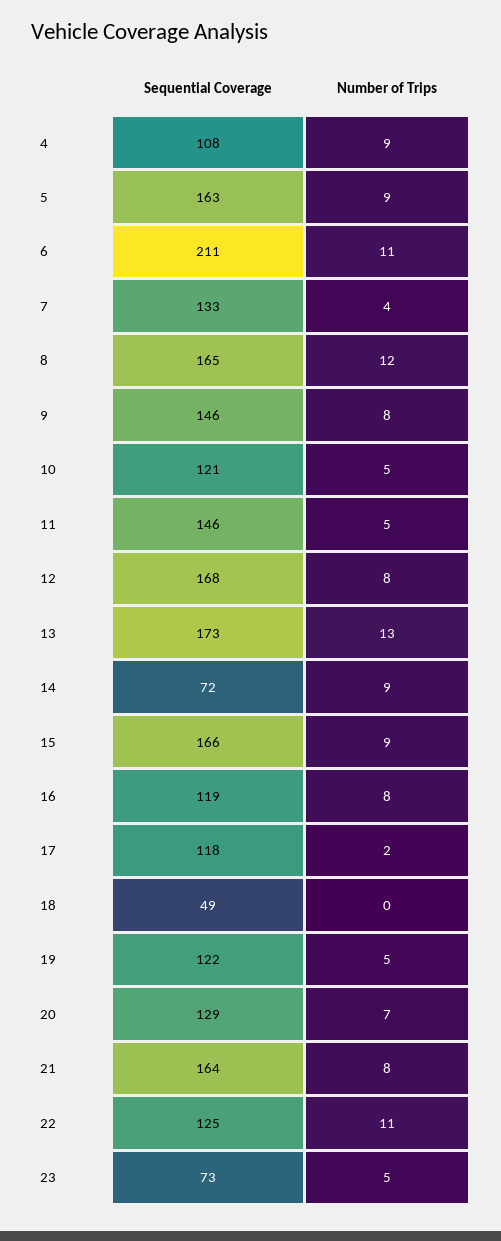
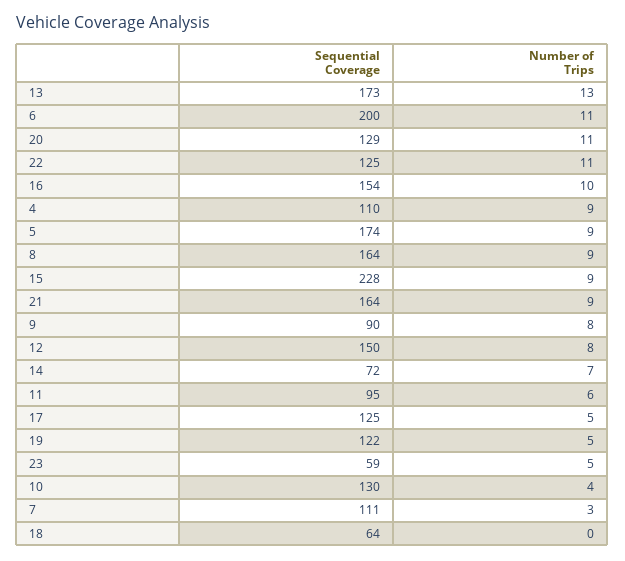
Sequential Coverage, 4: 108 -> 110
Sequential Coverage, 5: 163 -> 174
Sequential Coverage, 6: 211 -> 200
Sequential Coverage, 7: 133 -> 111
Number of Trips, 7: 4 -> 3
Sequential Coverage, 8: 165 -> 164
Number of Trips, 8: 12 -> 9
Sequential Coverage, 9: 146 -> 90
Sequential Coverage, 10: 121 -> 130
Number of Trips, 10: 5 -> 4
Sequential Coverage, 11: 146 -> 95
Number of Trips, 11: 5 -> 6
Sequential Coverage, 12: 168 -> 150
Number of Trips, 14: 9 -> 7
Sequential Coverage, 15: 166 -> 228
Sequential Coverage, 16: 119 -> 154
Number of Trips, 16: 8 -> 10
Sequential Coverage, 17: 118 -> 125
Number of Trips, 17: 2 -> 5
Sequential Coverage, 18: 49 -> 64
Number of Trips, 20: 7 -> 11
Number of Trips, 21: 8 -> 9
Sequential Coverage, 23: 73 -> 59

